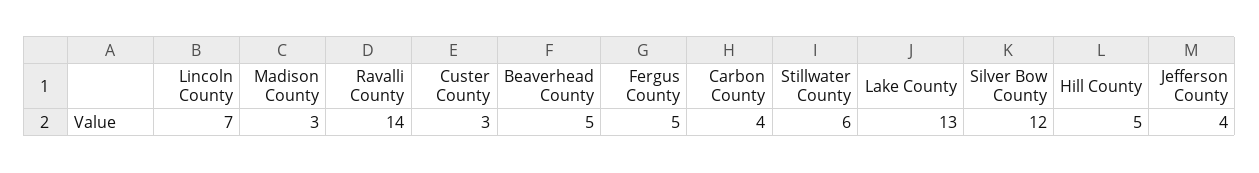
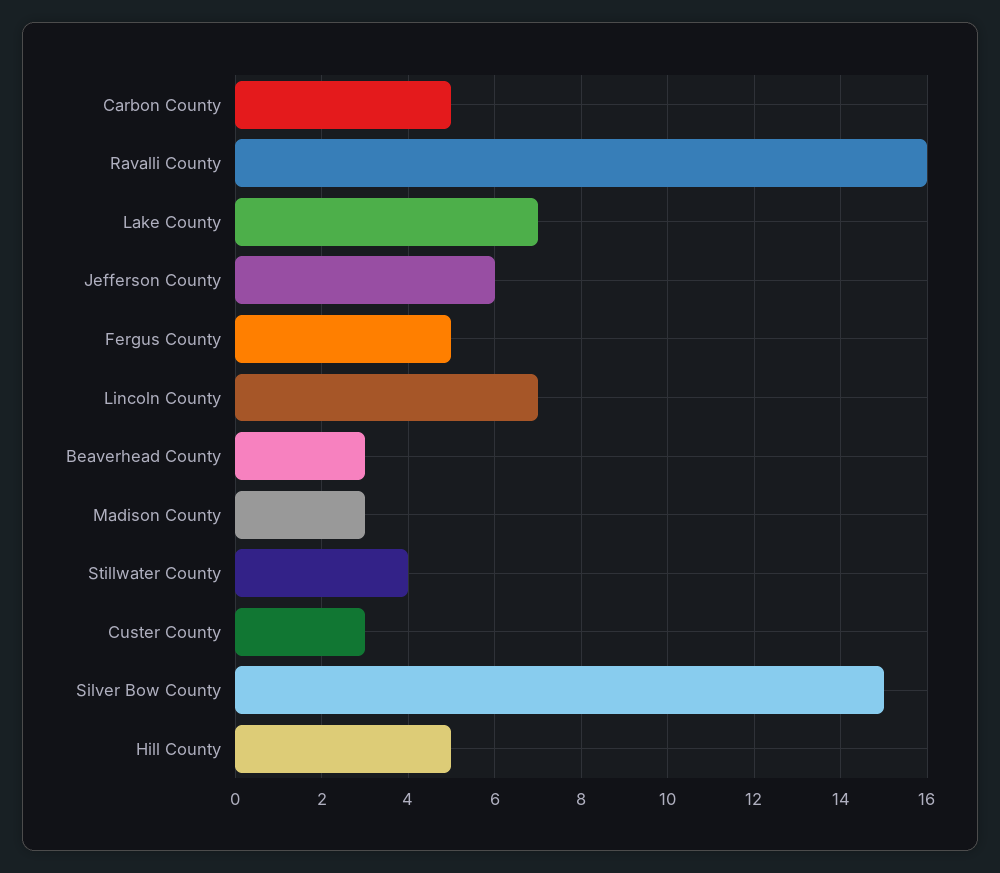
Ravalli County: 14 -> 16
Beaverhead County: 5 -> 3
Carbon County: 4 -> 5
Stillwater County: 6 -> 4
Lake County: 13 -> 7
Silver Bow County: 12 -> 15
Jefferson County: 4 -> 6

